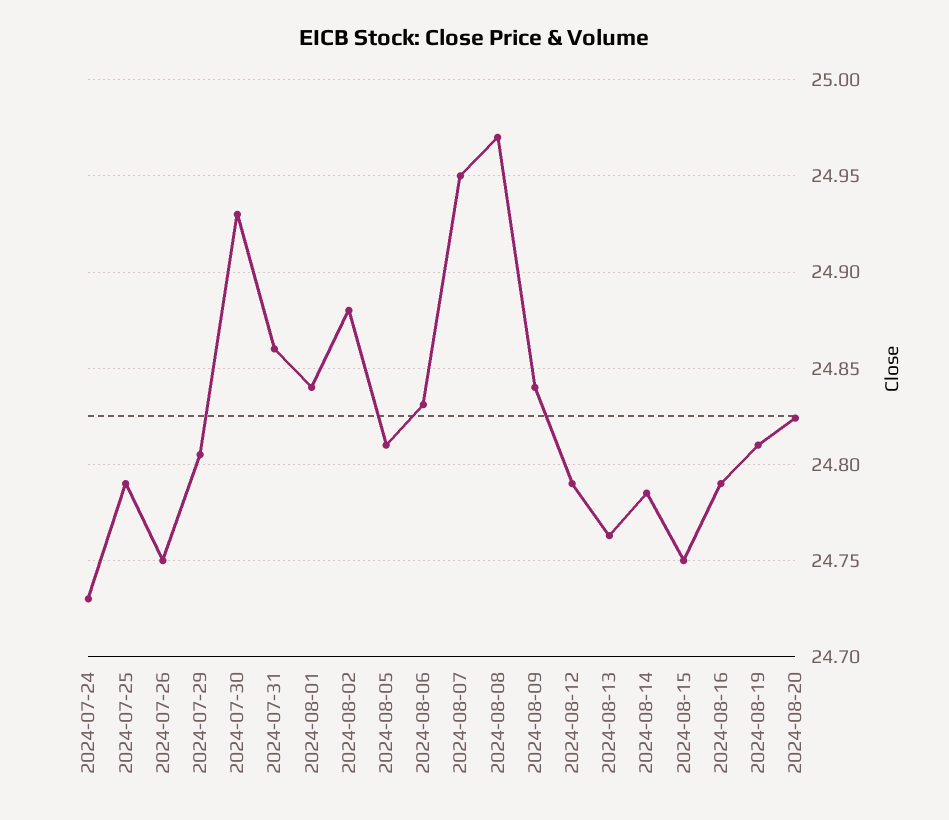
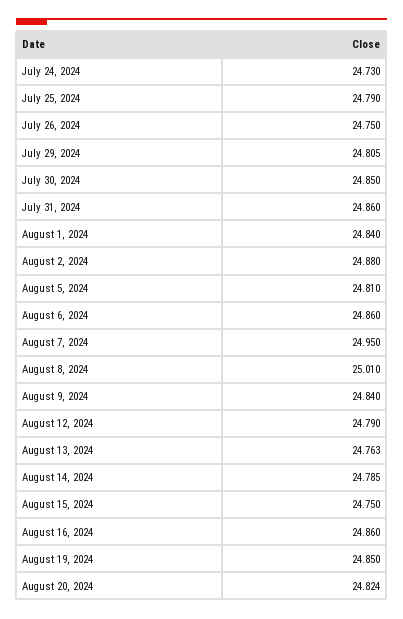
2024-07-30: 24.93 -> 24.85
2024-08-06: 24.83 -> 24.86
2024-08-08: 24.97 -> 25.01
2024-08-16: 24.79 -> 24.86
2024-08-19: 24.81 -> 24.85

